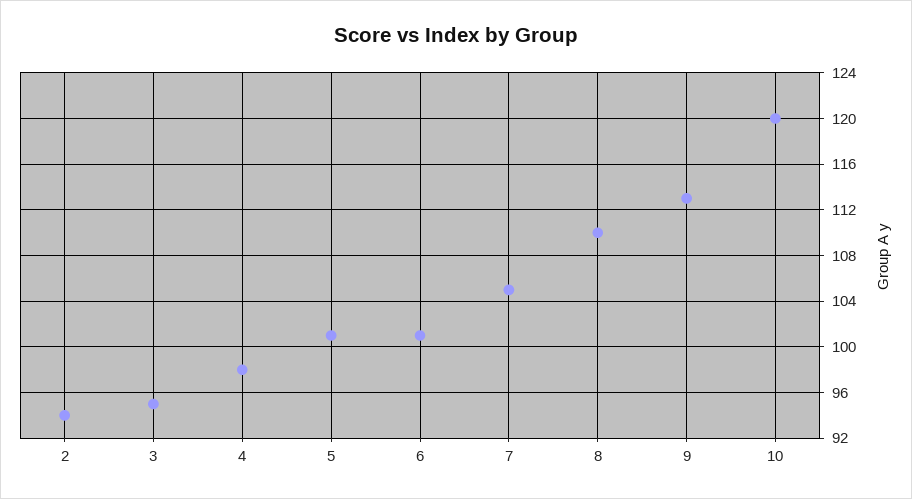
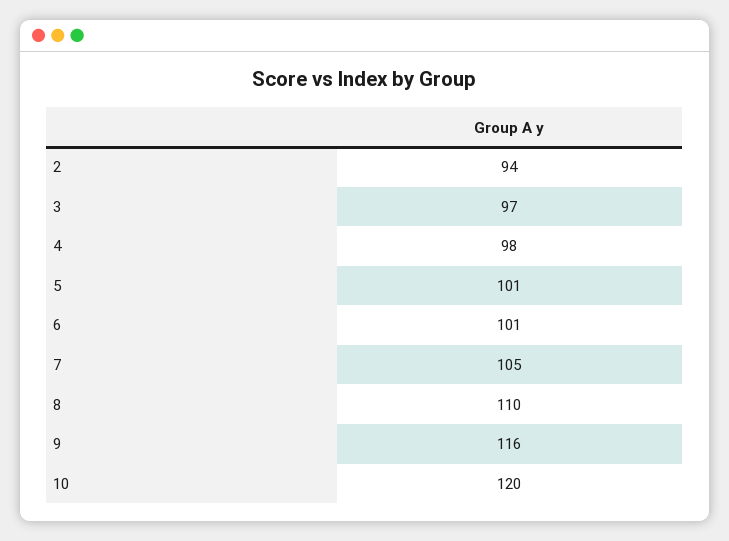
3: 95 -> 97
9: 113 -> 116

